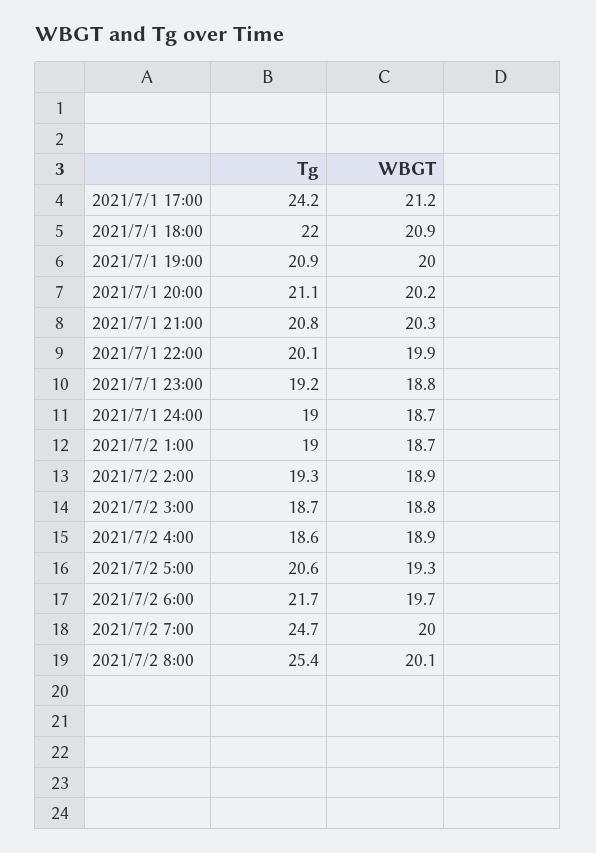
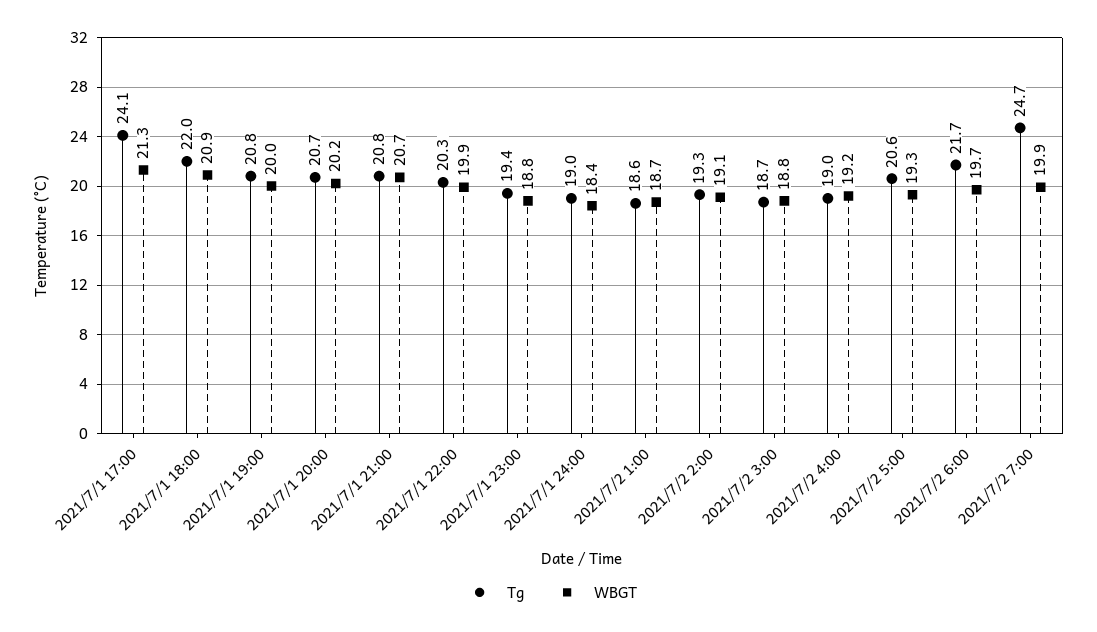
Tg, 2021/7/1 17:00: 24.2 -> 24.1
WBGT, 2021/7/1 17:00: 21.2 -> 21.3
Tg, 2021/7/1 19:00: 20.9 -> 20.8
Tg, 2021/7/1 20:00: 21.1 -> 20.7
WBGT, 2021/7/1 21:00: 20.3 -> 20.7
Tg, 2021/7/1 22:00: 20.1 -> 20.3
Tg, 2021/7/1 23:00: 19.2 -> 19.4
WBGT, 2021/7/1 24:00: 18.7 -> 18.4
Tg, 2021/7/2 1:00: 19 -> 18.6
WBGT, 2021/7/2 2:00: 18.9 -> 19.1
Tg, 2021/7/2 4:00: 18.6 -> 19
WBGT, 2021/7/2 4:00: 18.9 -> 19.2
WBGT, 2021/7/2 7:00: 20 -> 19.9
Tg, 2021/7/2 8:00: 25.4 -> none
WBGT, 2021/7/2 8:00: 20.1 -> none

